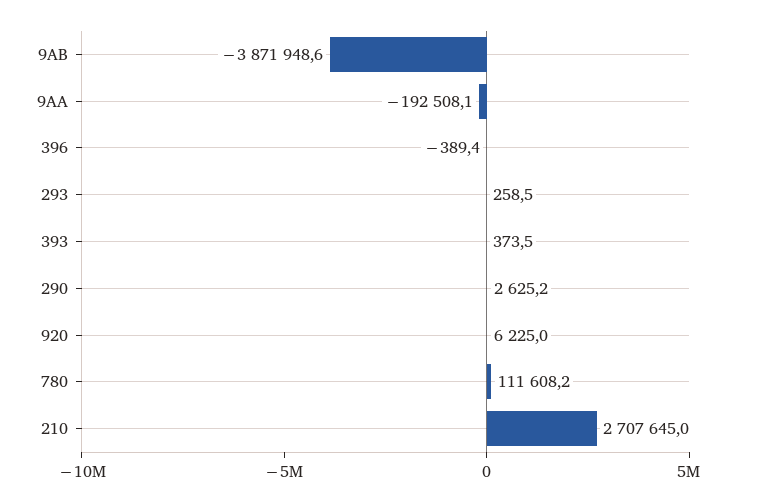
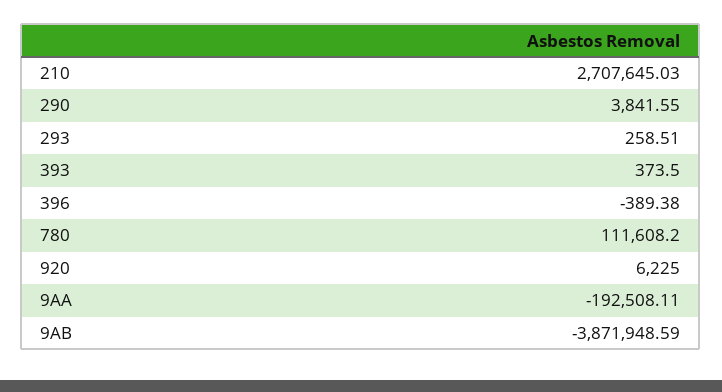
290: 2625.2 -> 3841.55

